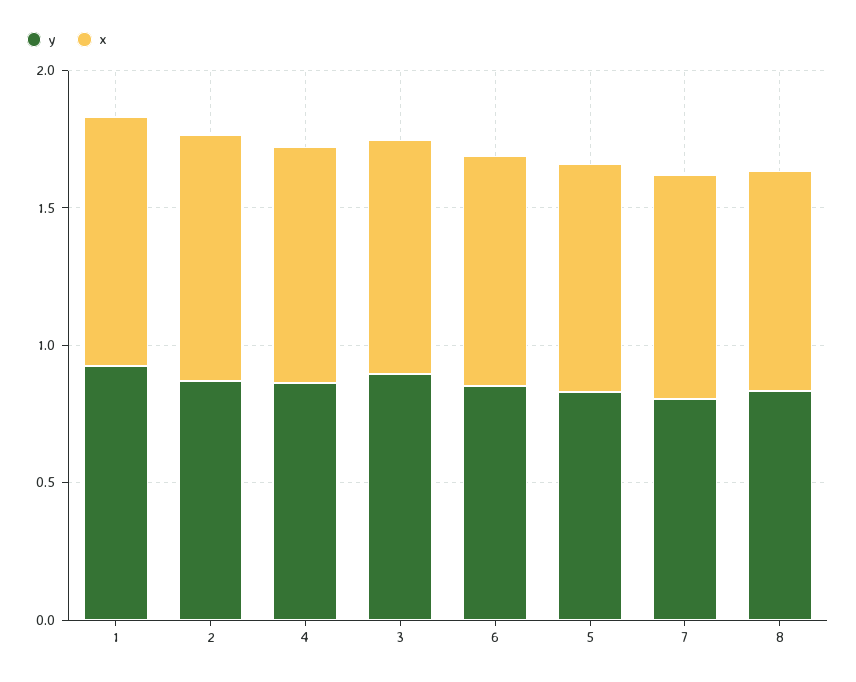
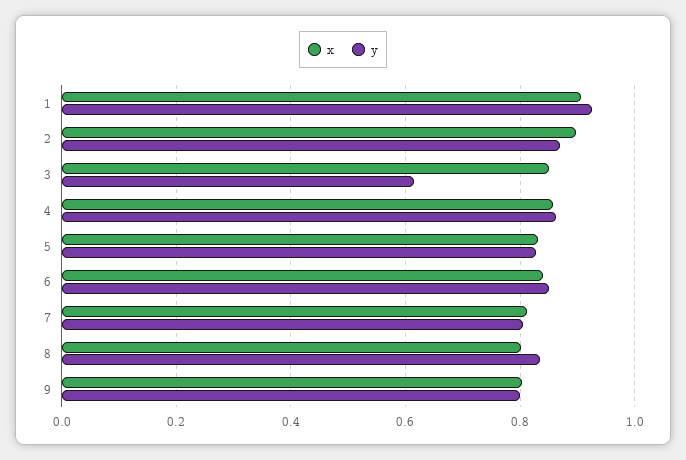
y, 3: 0.9 -> 0.62
x, 9: none -> 0.8
y, 9: none -> 0.8

